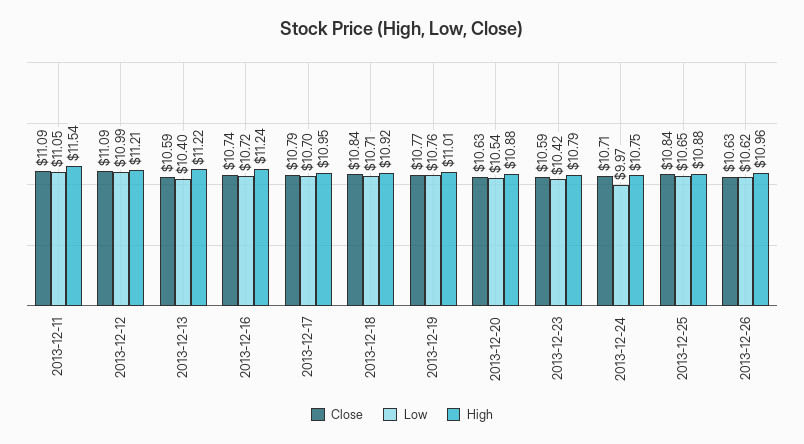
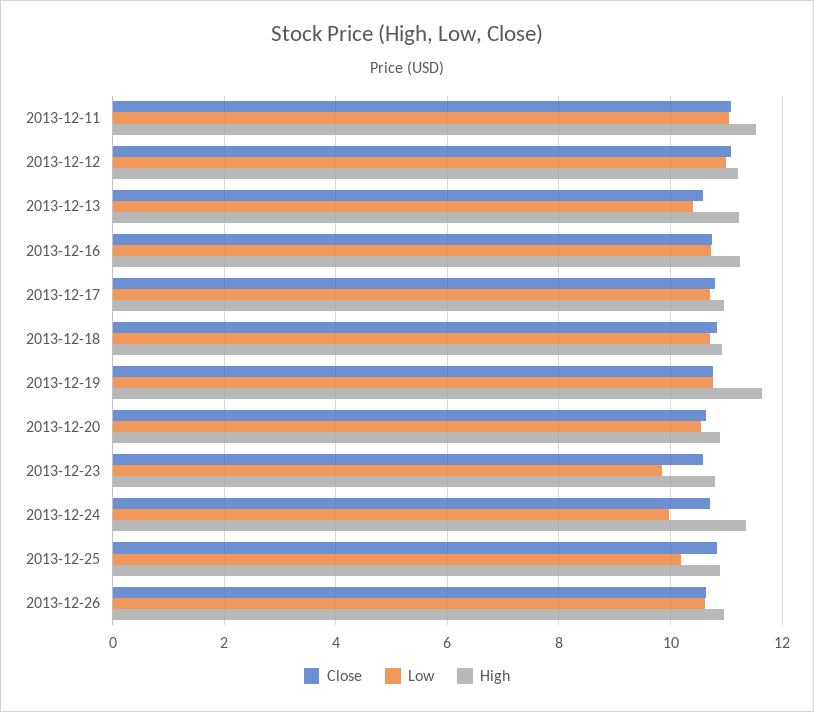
High, 2013-12-19: 11.01 -> 11.6
Low, 2013-12-23: 10.42 -> 9.8
High, 2013-12-24: 10.75 -> 11.4
Low, 2013-12-25: 10.65 -> 10.2

